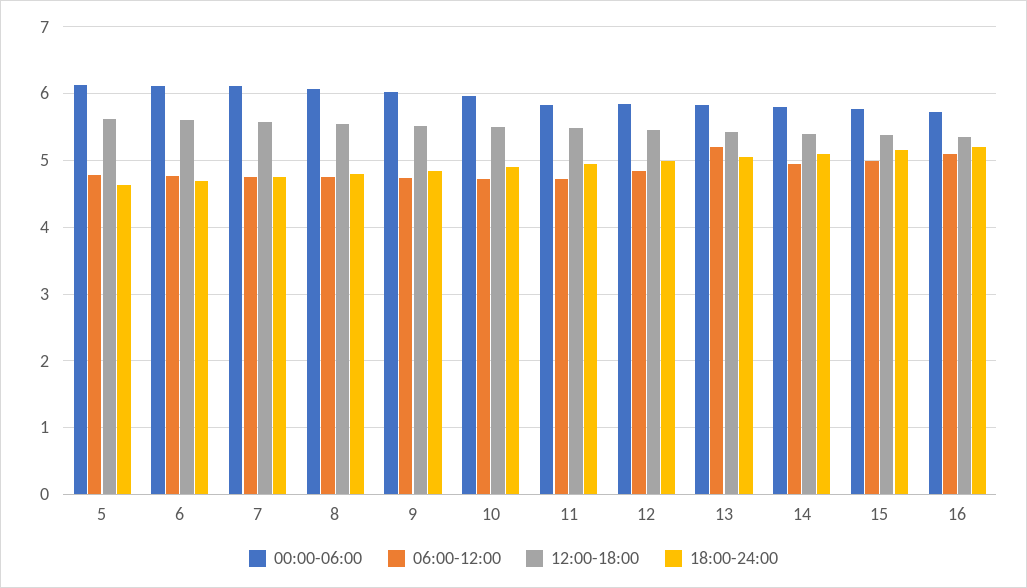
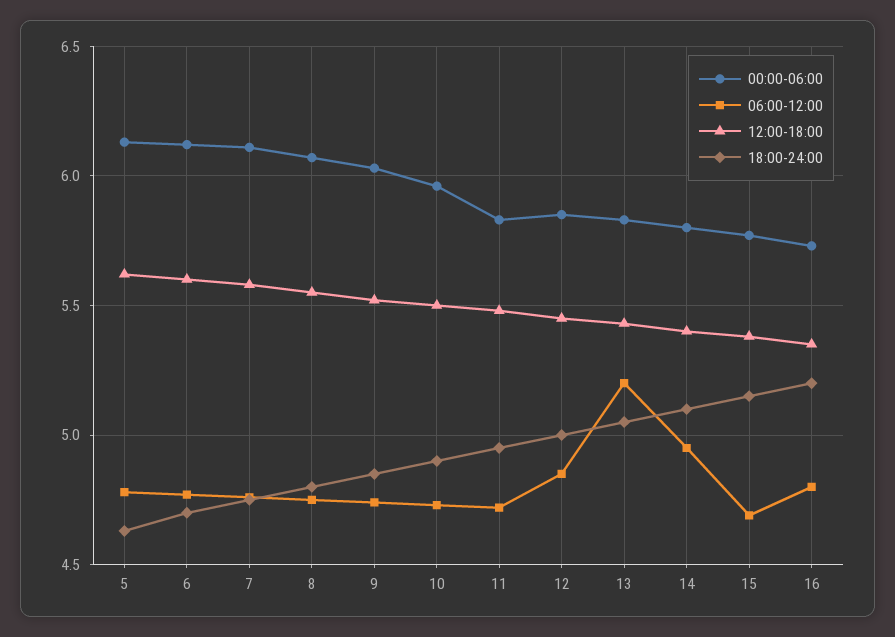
06:00-12:00, 15: 5 -> 4.7
06:00-12:00, 16: 5.1 -> 4.8

